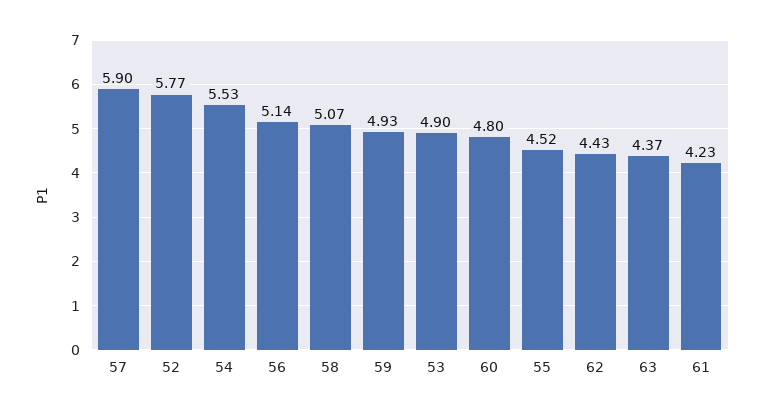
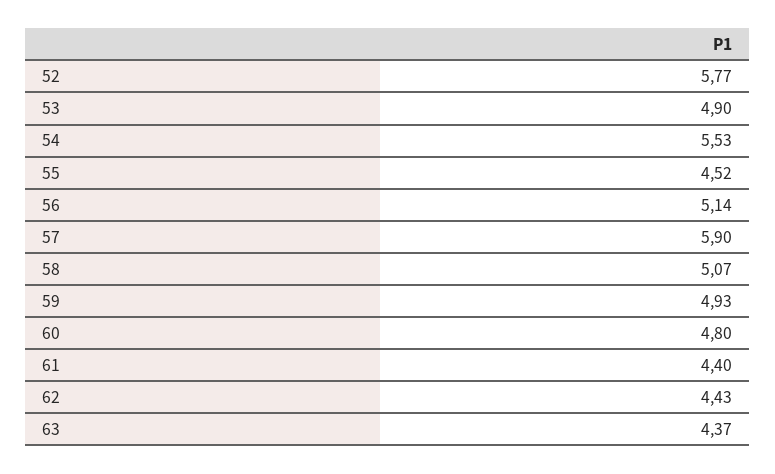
61: 4.23 -> 4.4

